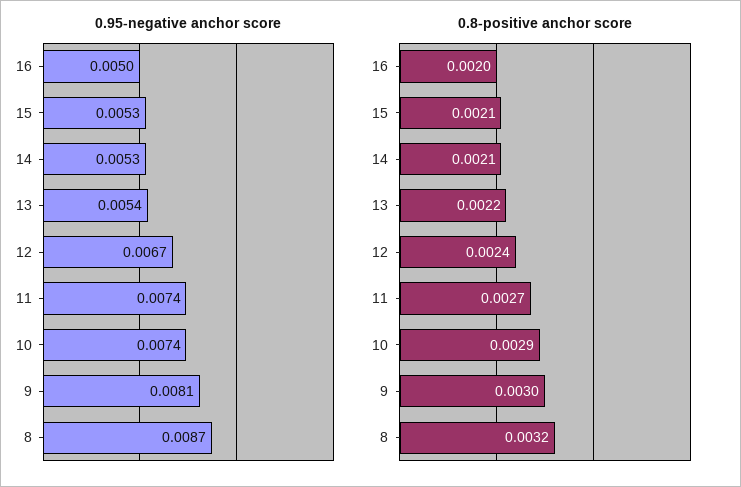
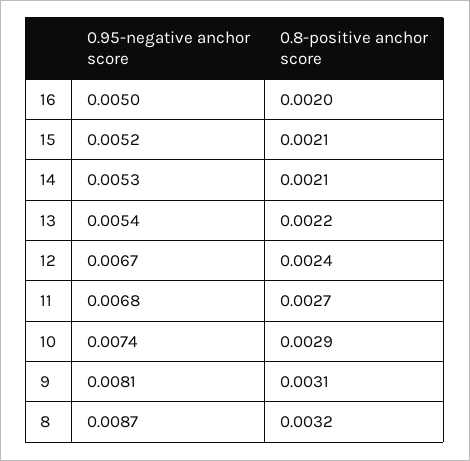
0.95-negative anchor score, 15: 0.0053 -> 0.0052
0.95-negative anchor score, 11: 0.0074 -> 0.0068
0.8-positive anchor score, 9: 0.003 -> 0.0031

